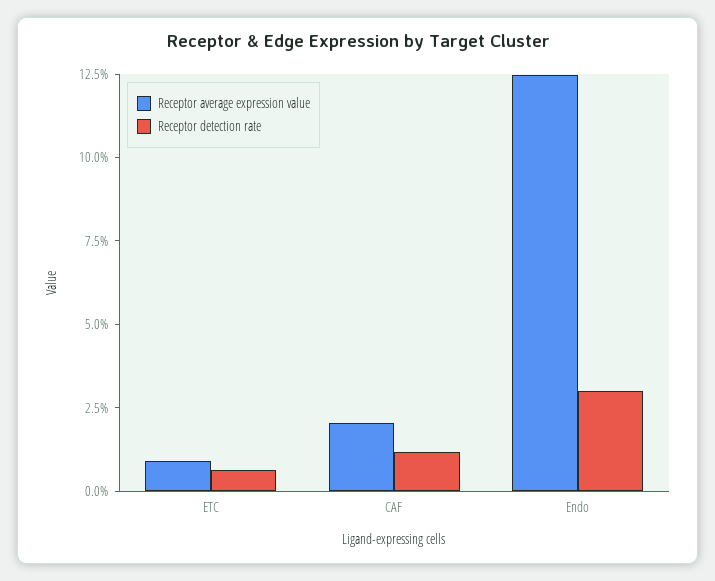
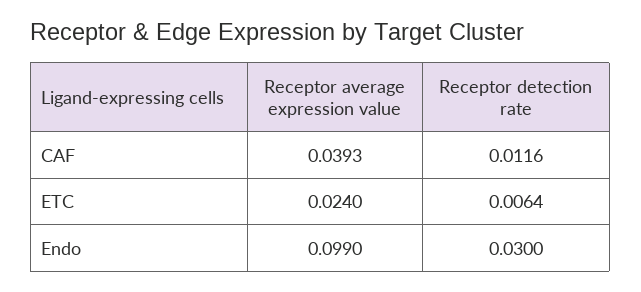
Receptor average expression value, ETC: 0.01 -> 0.024
Receptor average expression value, CAF: 0.02 -> 0.0393
Receptor average expression value, Endo: 0.125 -> 0.099

